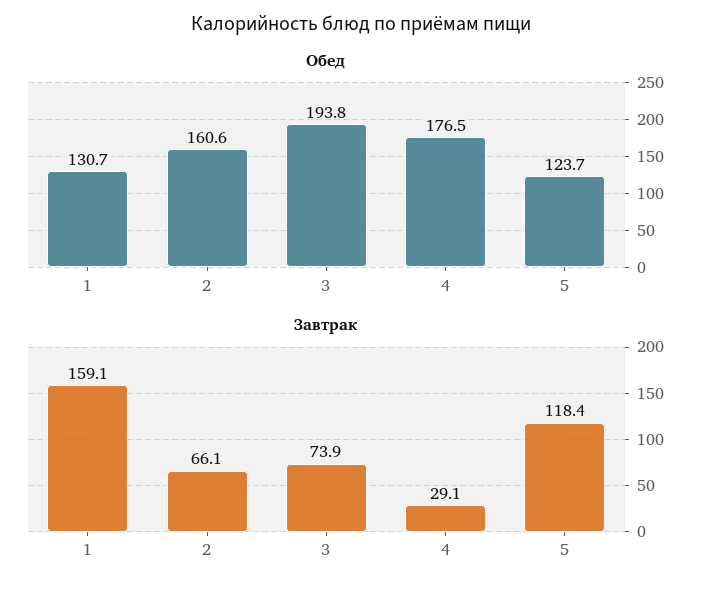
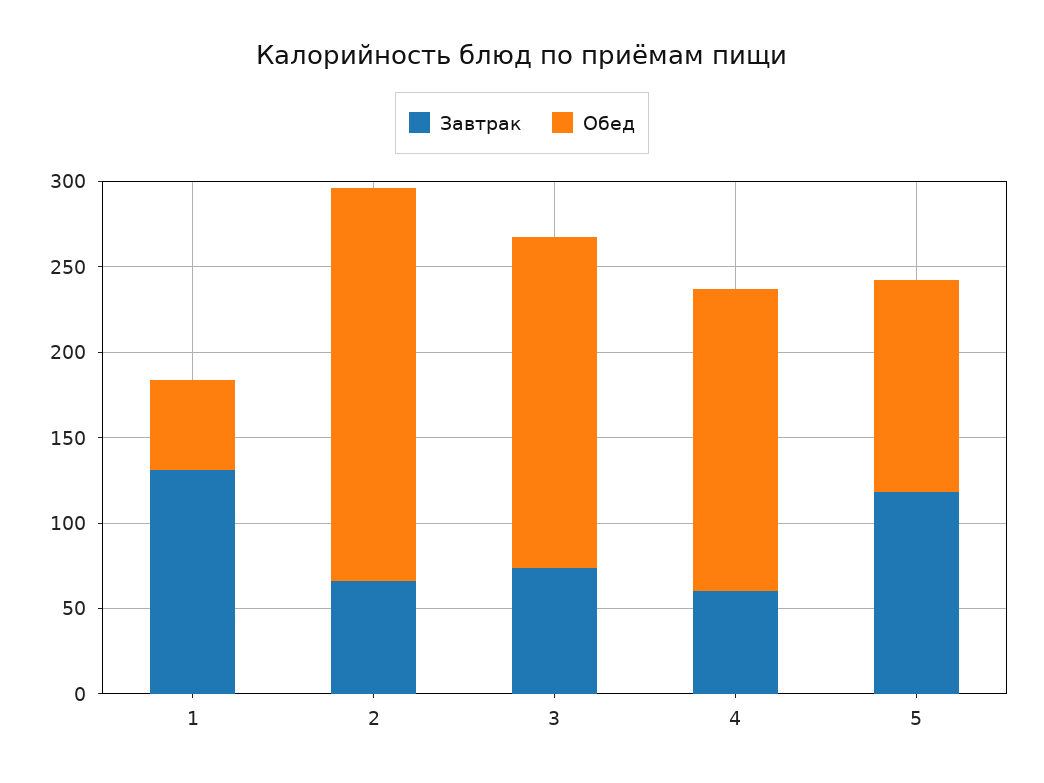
Обед, 1: 130.7 -> 50
Обед, 2: 160.6 -> 230
Завтрак, 1: 159.1 -> 130
Завтрак, 4: 29.1 -> 60

